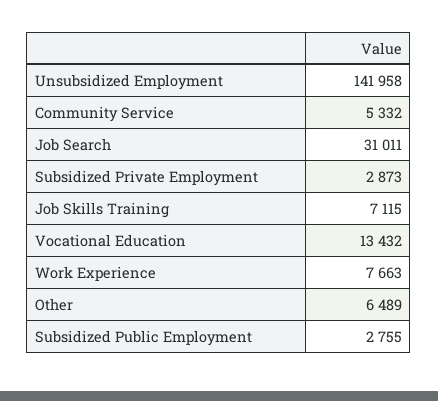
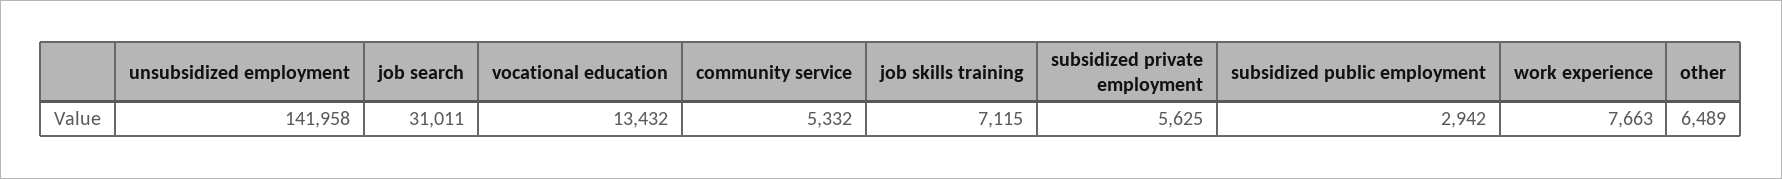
Subsidized Private Employment: 2873 -> 5625
Subsidized Public Employment: 2755 -> 2942

